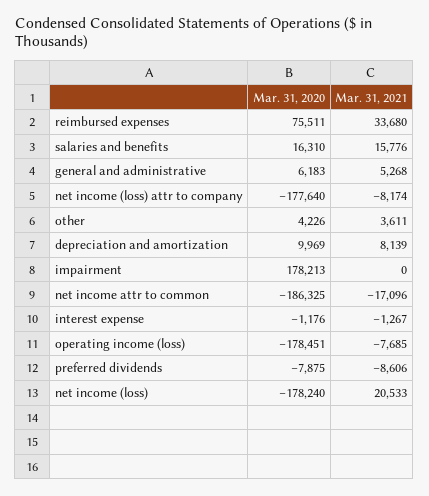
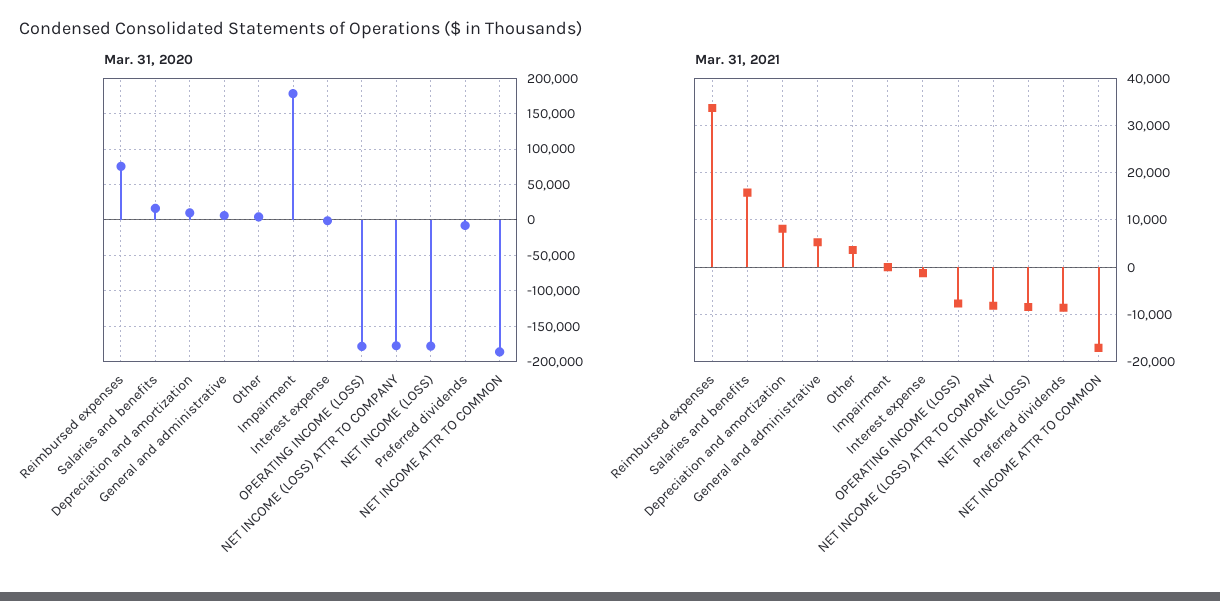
Mar. 31, 2021, net income (loss): 20533 -> -8000

